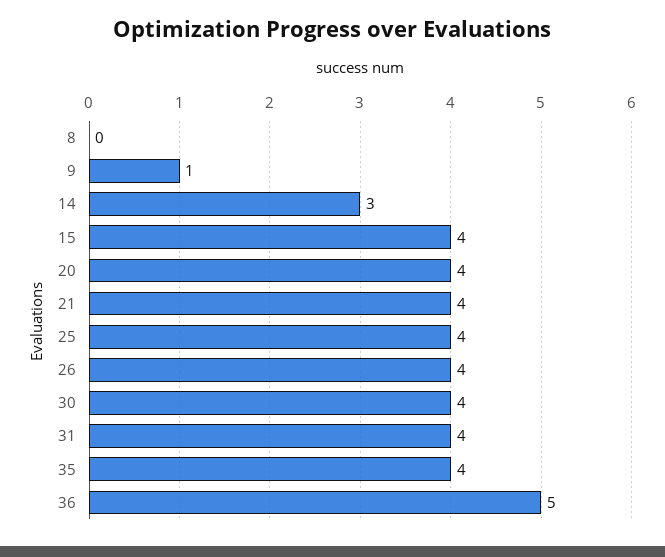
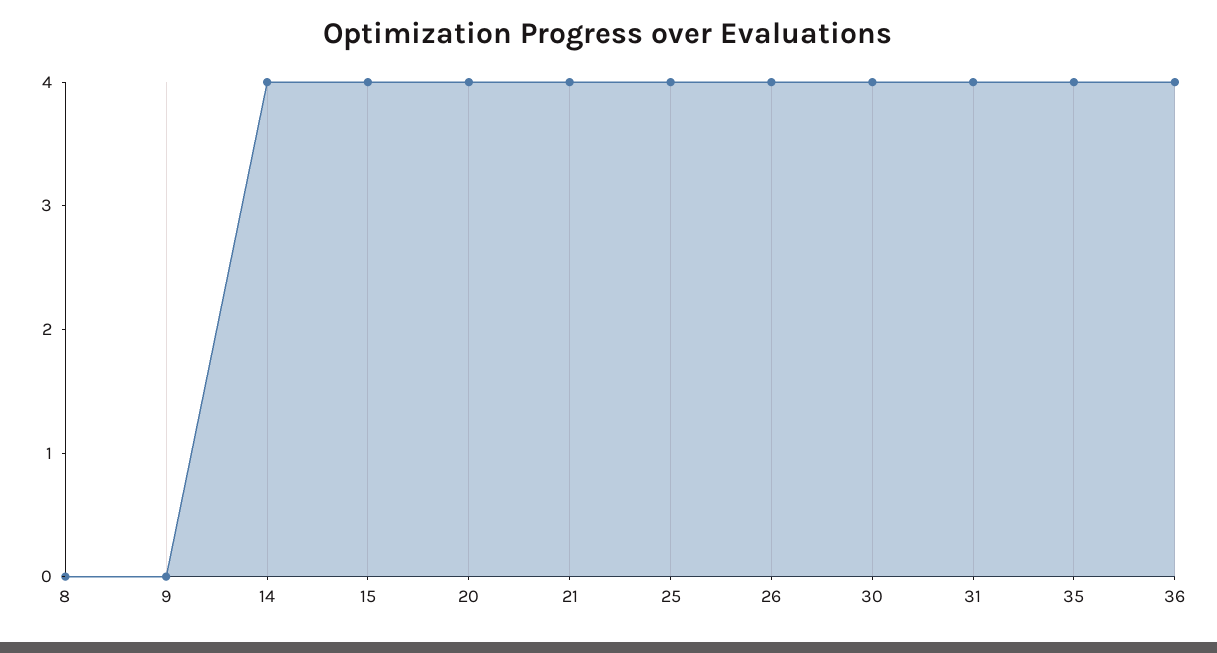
9: 1 -> 0
14: 3 -> 4
36: 5 -> 4

